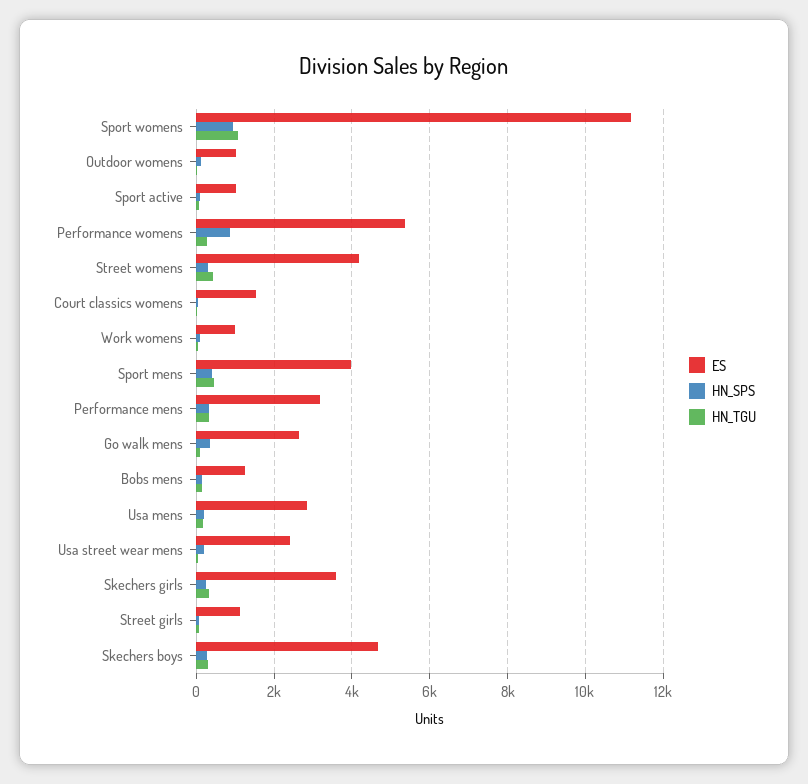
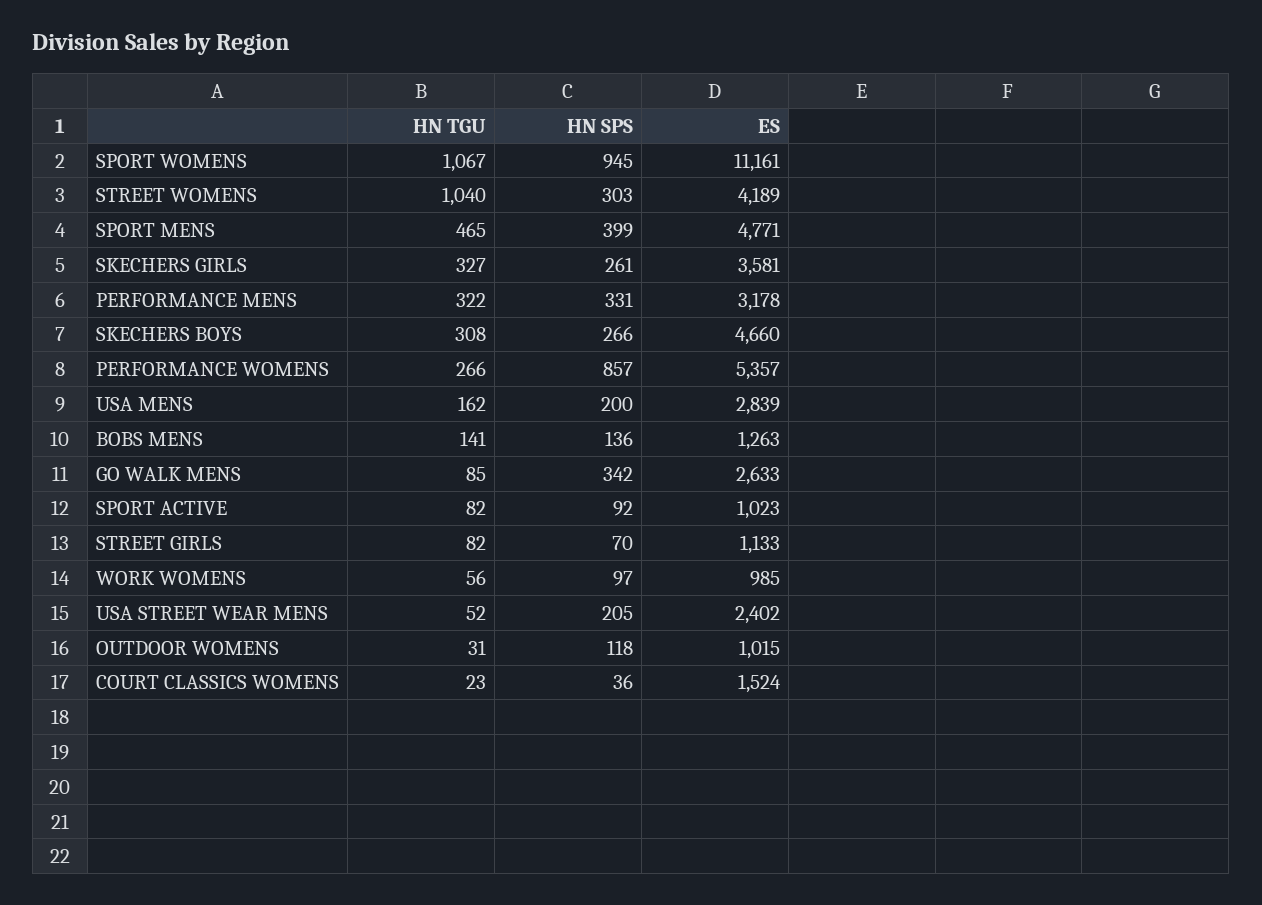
HN_TGU, Street womens: 400 -> 1040
ES, Sport mens: 4000 -> 4771

